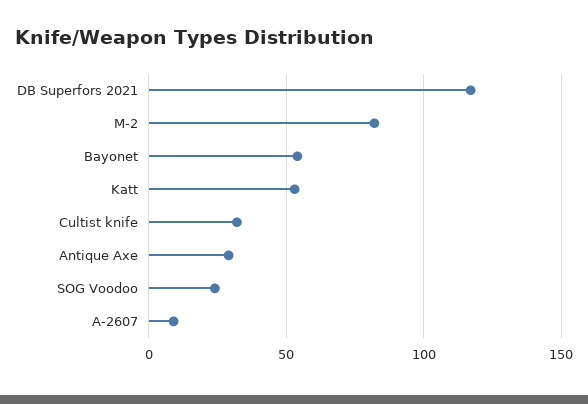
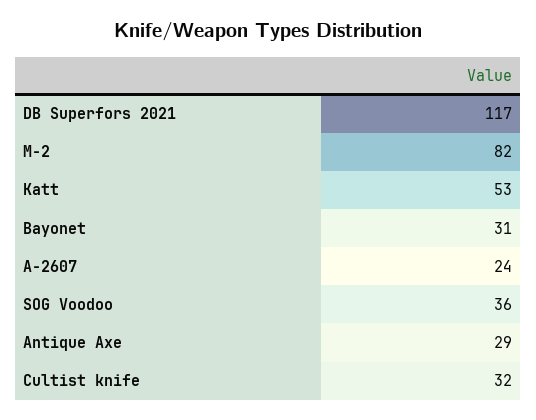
Bayonet: 55 -> 31
SOG Voodoo: 25 -> 36
A-2607: 10 -> 24

